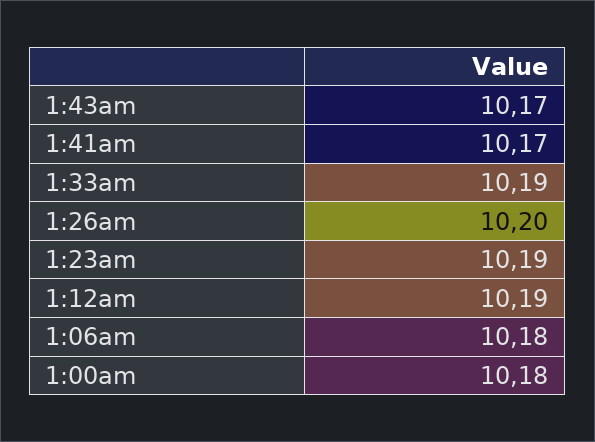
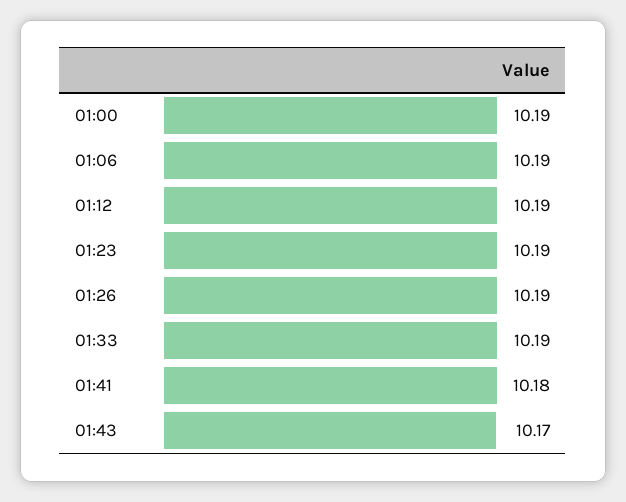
1:41am: 10.17 -> 10.18
1:26am: 10.2 -> 10.19
1:06am: 10.18 -> 10.19
1:00am: 10.18 -> 10.19

